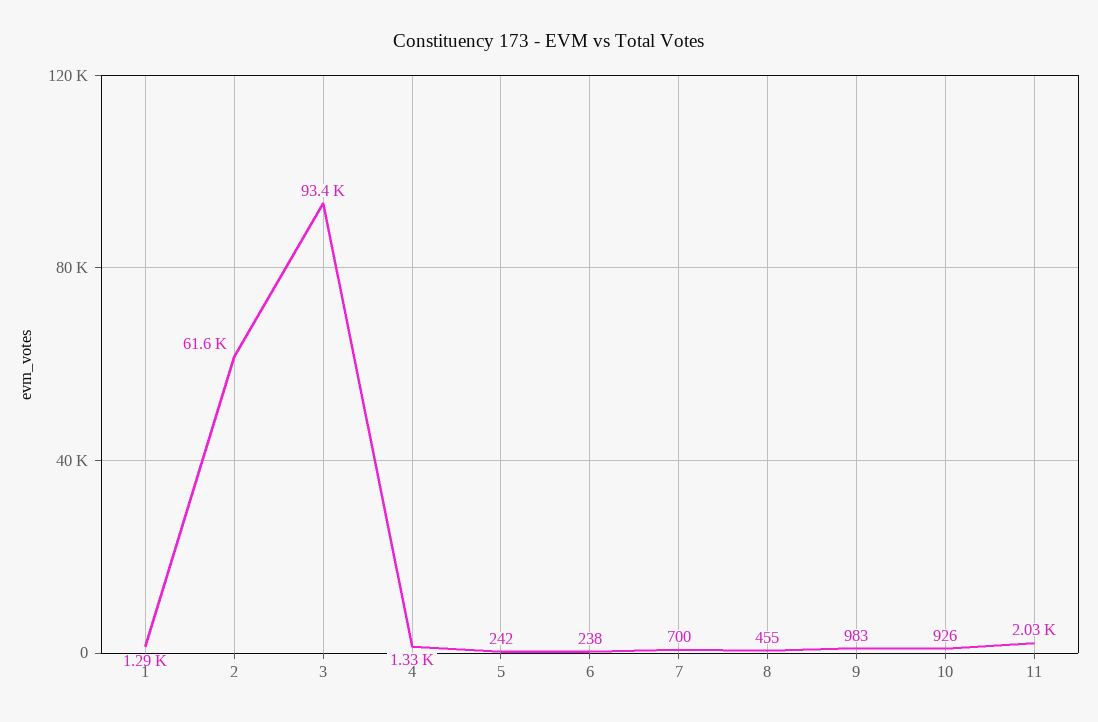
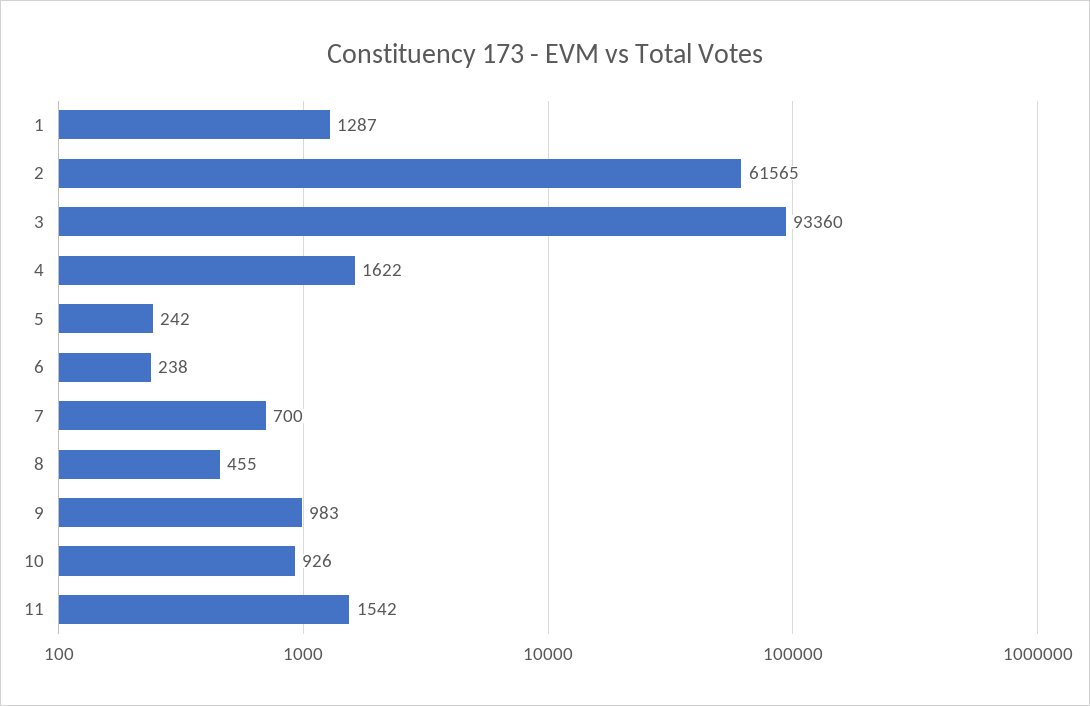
4: 1330 -> 1622
11: 2030 -> 1542

